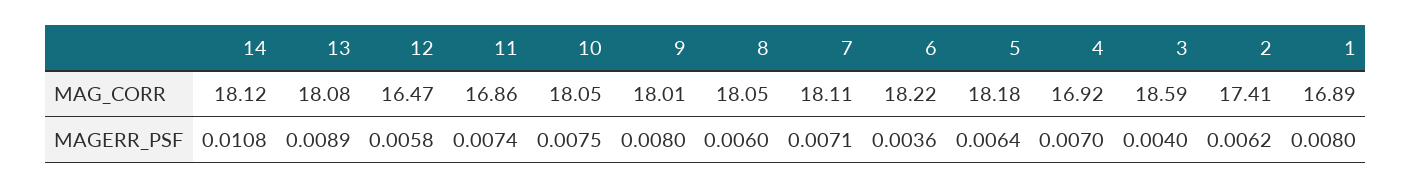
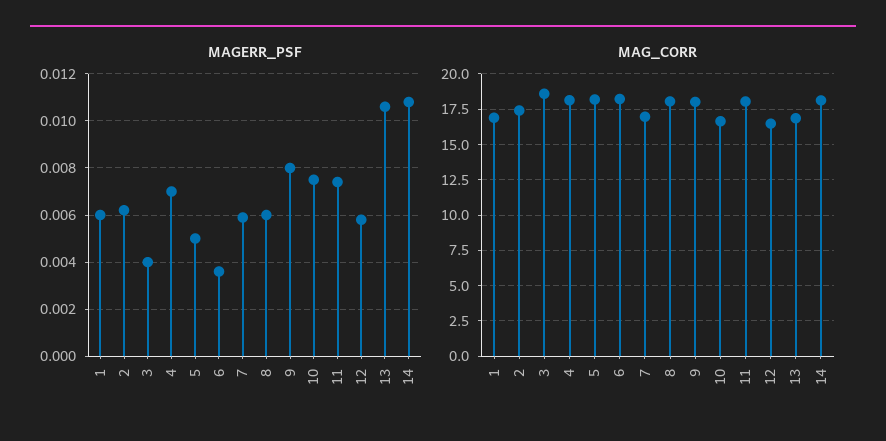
MAG_CORR, 13: 18.08 -> 17
MAG_CORR, 11: 16.86 -> 18
MAG_CORR, 10: 18.05 -> 16.5
MAG_CORR, 7: 18.11 -> 17
MAG_CORR, 4: 16.92 -> 18
MAGERR_PSF, 13: 0.0089 -> 0.0105
MAGERR_PSF, 7: 0.0071 -> 0.006
MAGERR_PSF, 5: 0.0064 -> 0.005
MAGERR_PSF, 1: 0.008 -> 0.006

